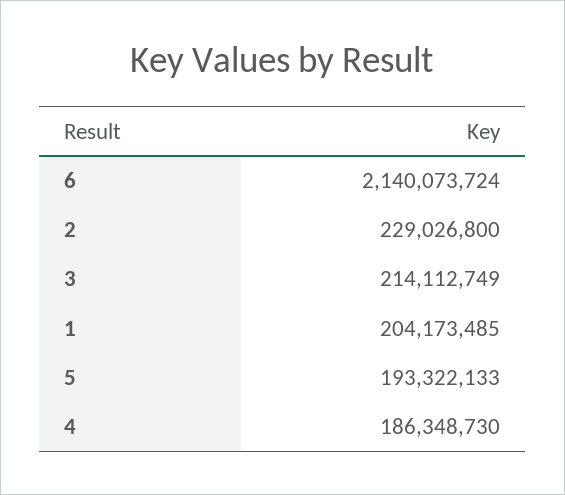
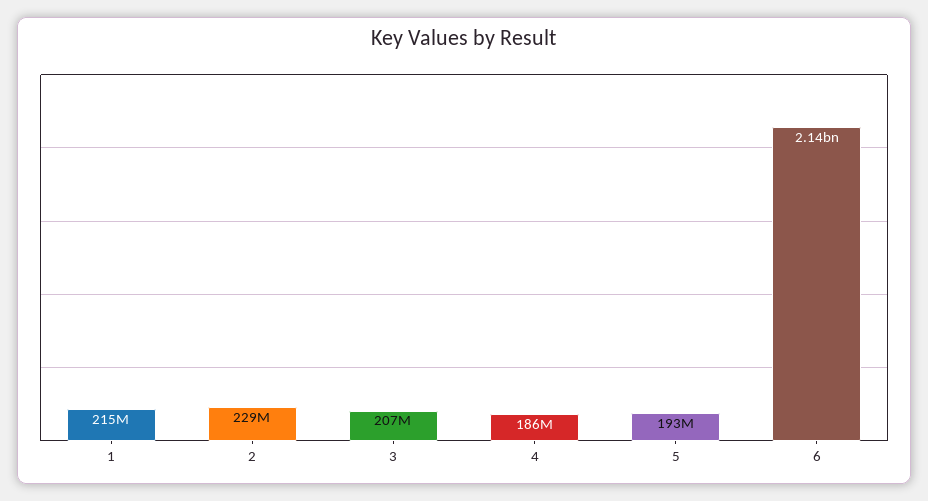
3: 214112749 -> 207000000
1: 204173485 -> 215000000

